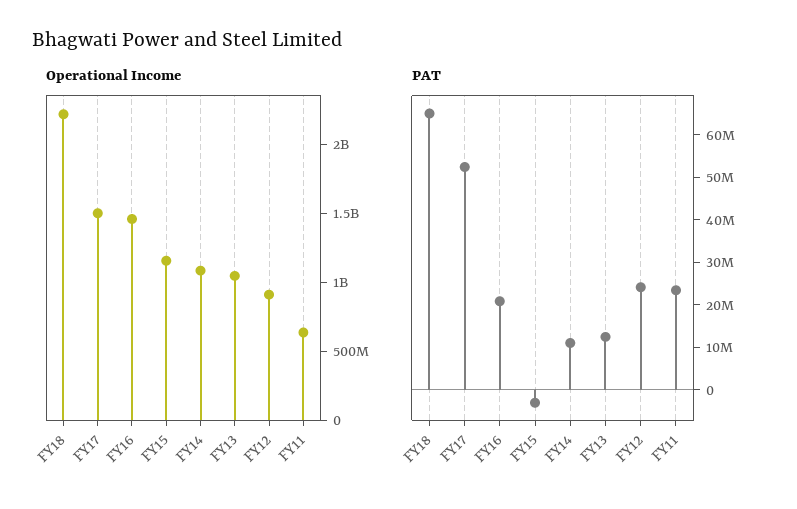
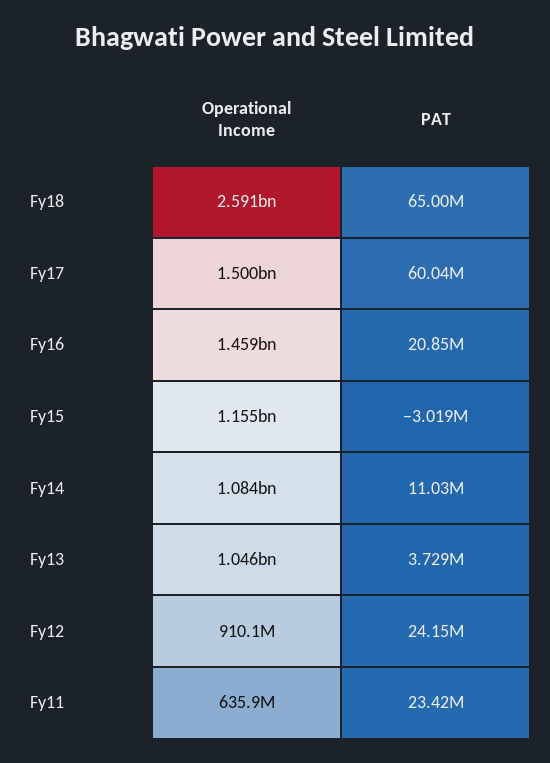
Operational Income, FY18: 2200000000 -> 2591000000
PAT, FY17: 52000000 -> 60040000
PAT, FY13: 12000000 -> 3729000

